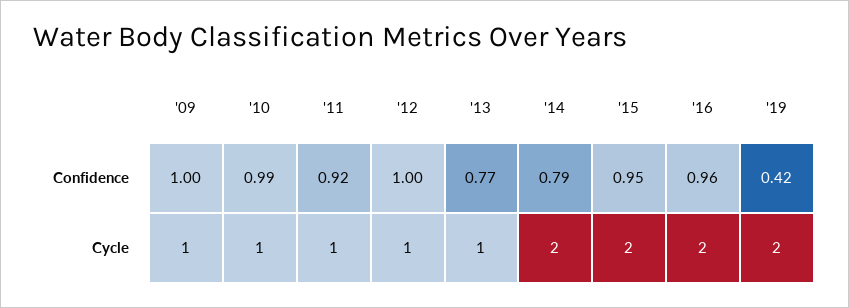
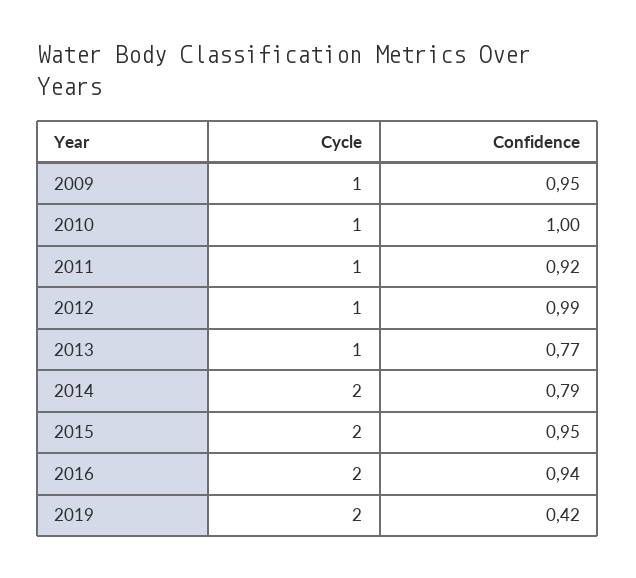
'09, Confidence: 1 -> 0.95
'10, Confidence: 0.99 -> 1
'12, Confidence: 1 -> 0.99
'16, Confidence: 0.96 -> 0.94

